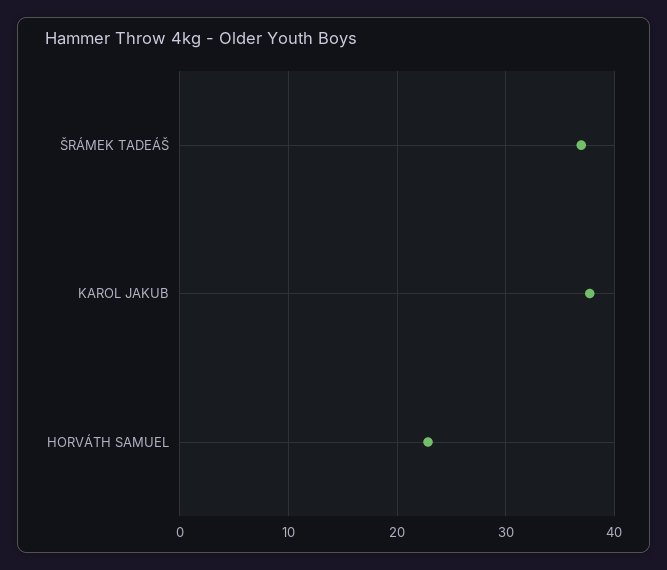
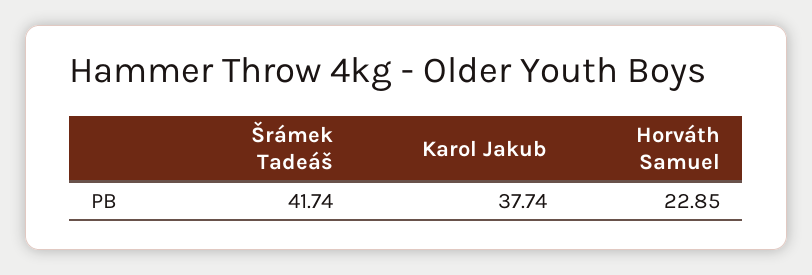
ŠRÁMEK TADEÁŠ: 37 -> 41.74

